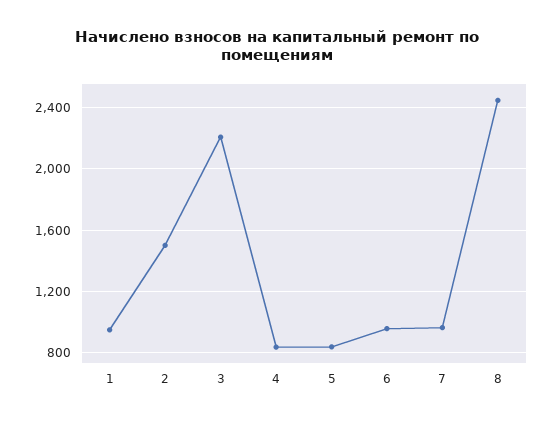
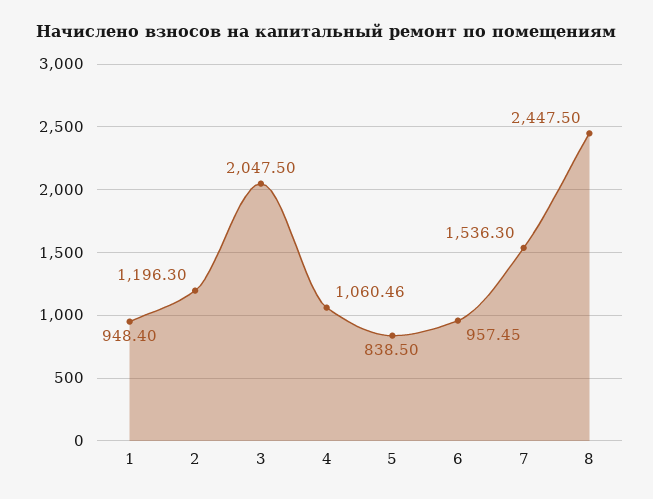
2: 1500 -> 1196.3
3: 2200 -> 2047.5
4: 850 -> 1060.46
7: 950 -> 1536.3

